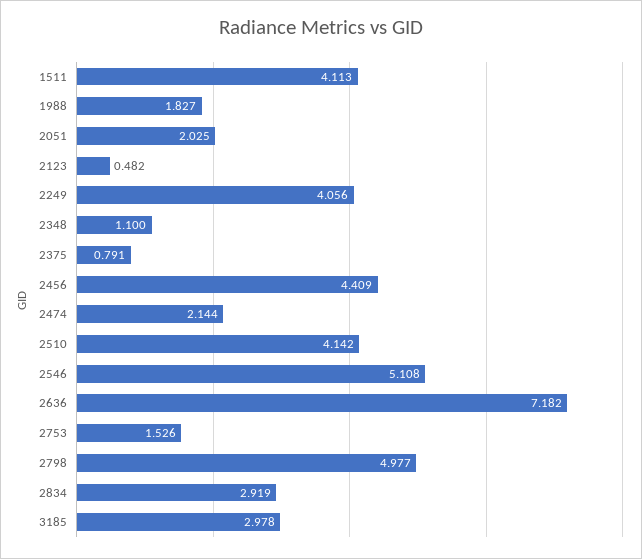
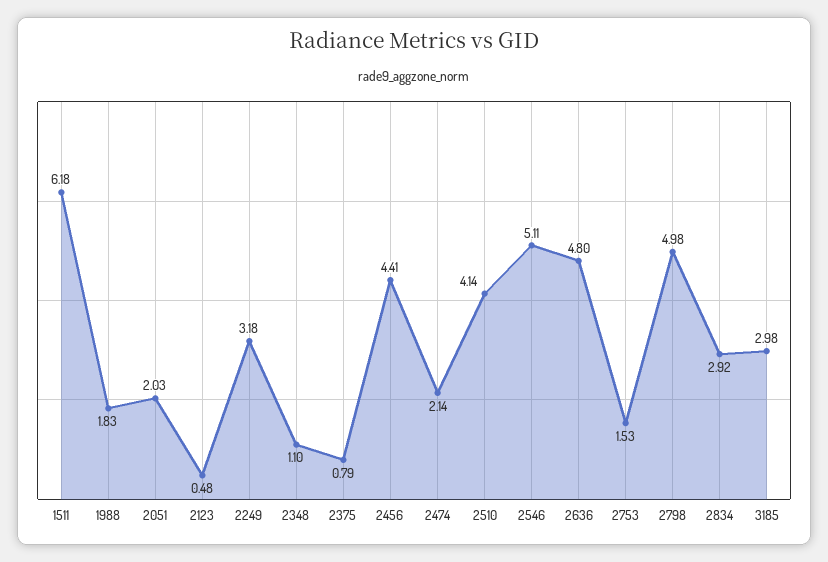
1511: 4.113 -> 6.18
2249: 4.056 -> 3.18
2636: 7.182 -> 4.8

